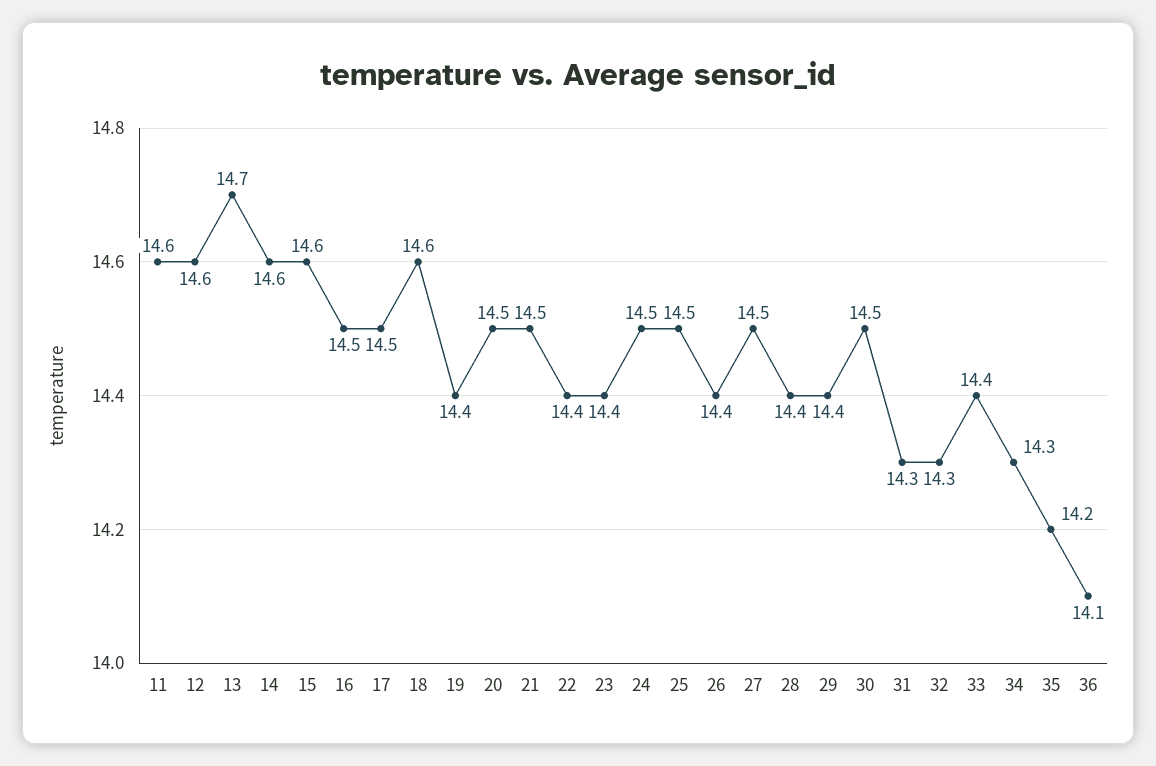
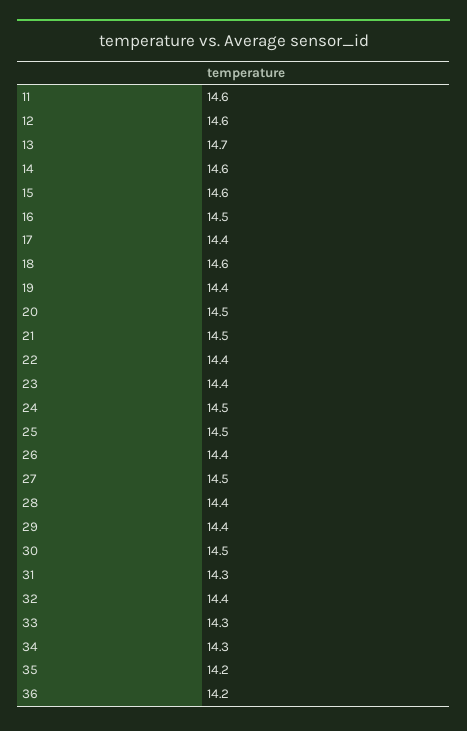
17: 14.5 -> 14.4
32: 14.3 -> 14.4
33: 14.4 -> 14.3
36: 14.1 -> 14.2

